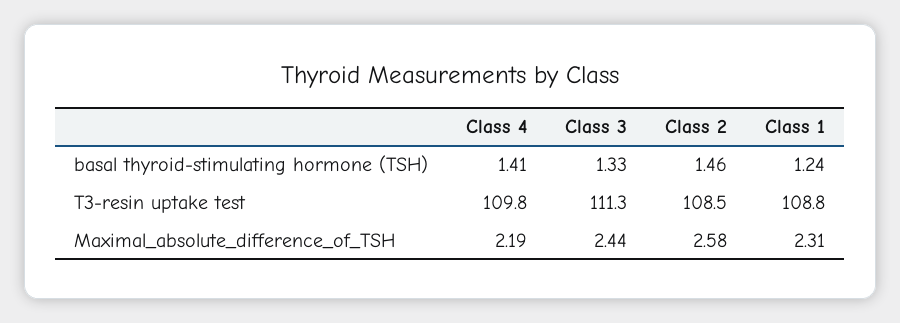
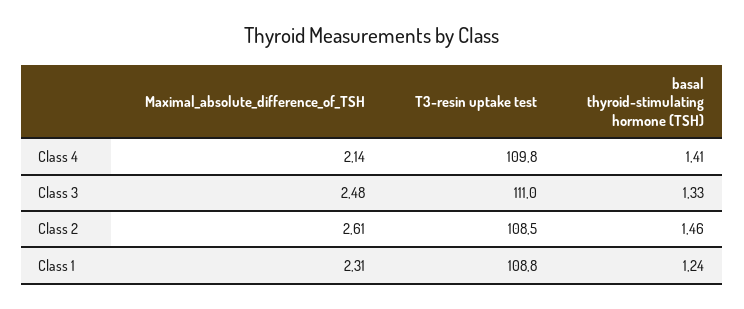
Class 3, T3-resin uptake test: 111.3 -> 111
Class 4, Maximal_absolute_difference_of_TSH: 2.19 -> 2.14
Class 3, Maximal_absolute_difference_of_TSH: 2.44 -> 2.48
Class 2, Maximal_absolute_difference_of_TSH: 2.58 -> 2.61

